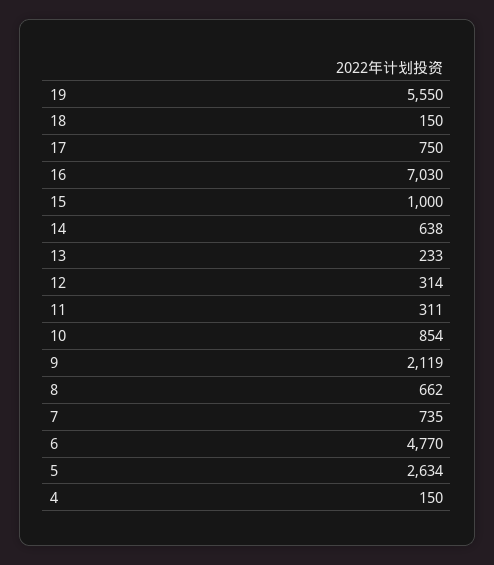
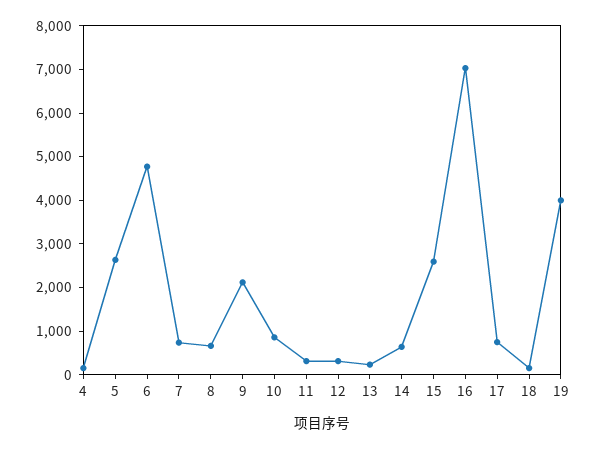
19: 5550 -> 4000
15: 1000 -> 2600

